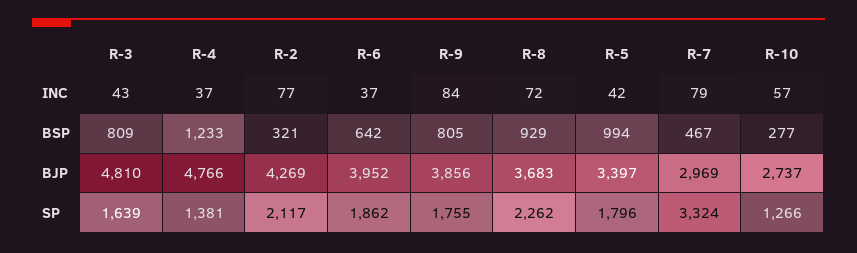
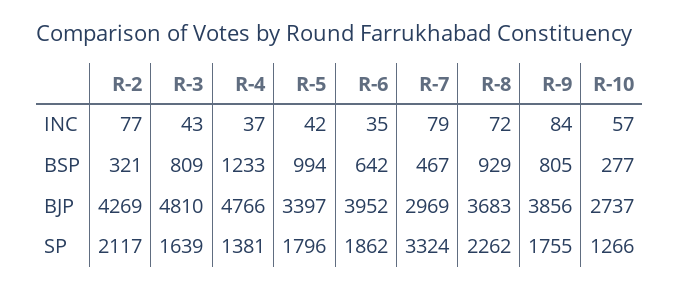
R-6, INC: 37 -> 35

